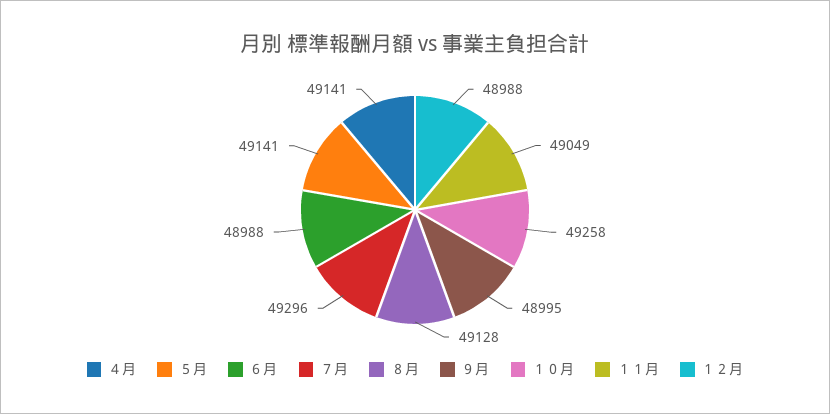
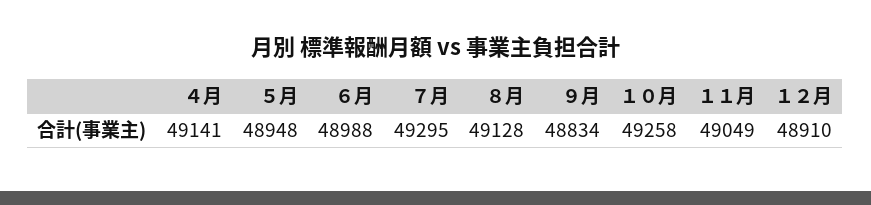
５月: 49141 -> 48948
７月: 49296 -> 49295
９月: 48995 -> 48834
１２月: 48988 -> 48910

